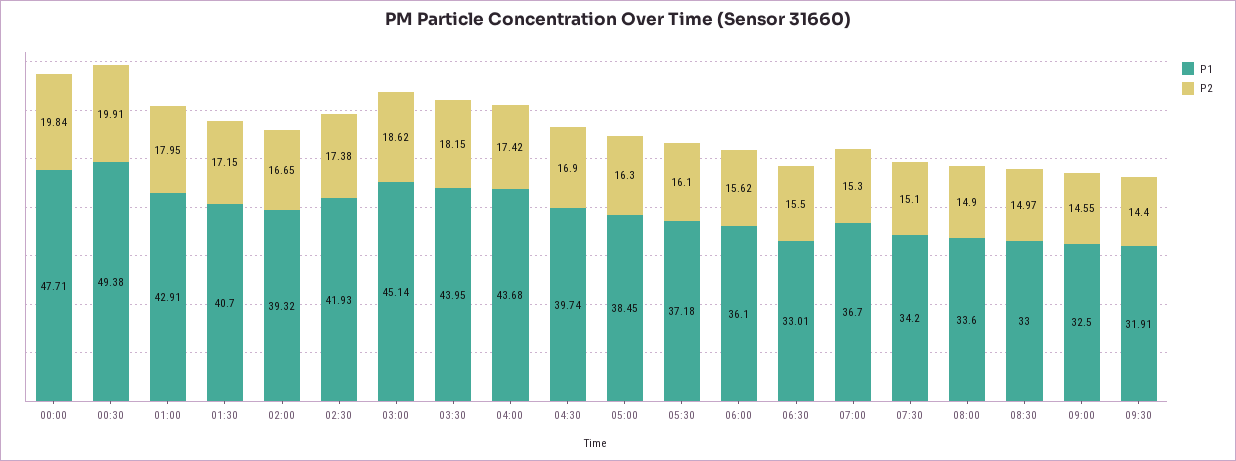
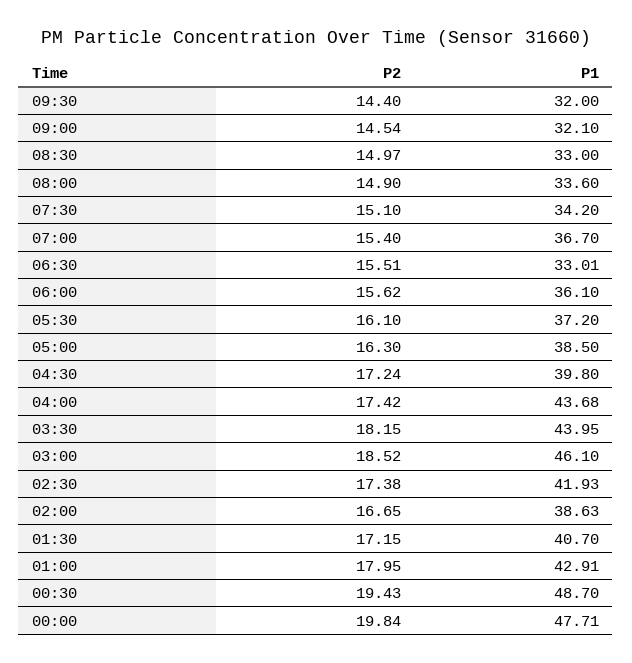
P1, 00:30: 49.38 -> 48.7
P2, 00:30: 19.91 -> 19.43
P1, 02:00: 39.32 -> 38.63
P1, 03:00: 45.14 -> 46.1
P2, 03:00: 18.62 -> 18.52
P1, 04:30: 39.74 -> 39.8
P2, 04:30: 16.9 -> 17.24
P1, 05:00: 38.45 -> 38.5
P1, 05:30: 37.18 -> 37.2
P2, 06:30: 15.5 -> 15.51
P2, 07:00: 15.3 -> 15.4
P1, 09:00: 32.5 -> 32.1
P2, 09:00: 14.55 -> 14.54
P1, 09:30: 31.91 -> 32

